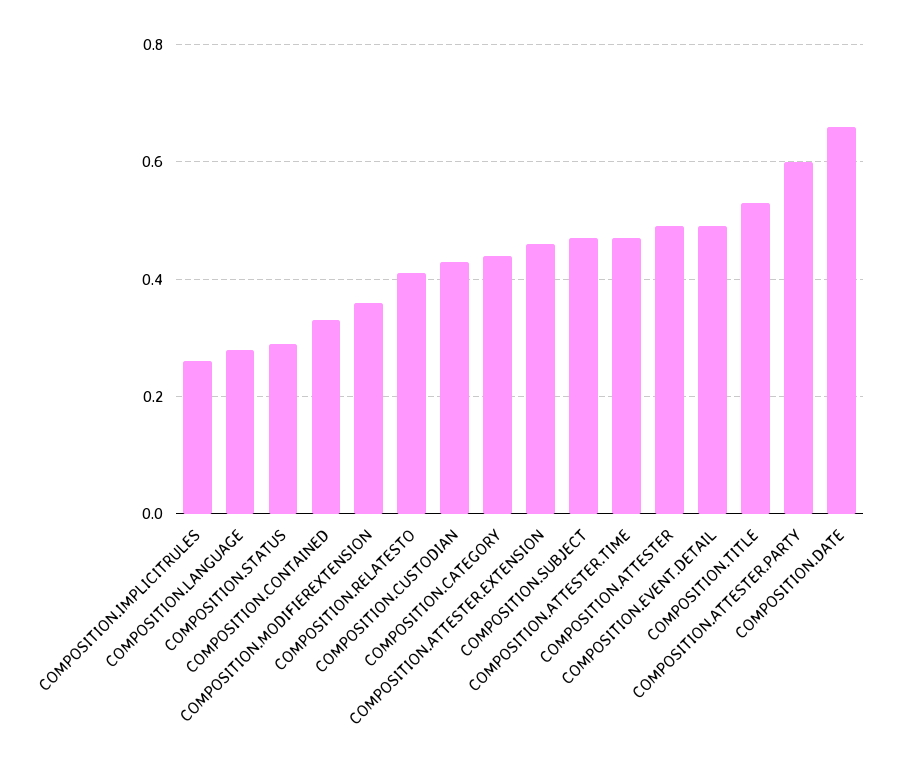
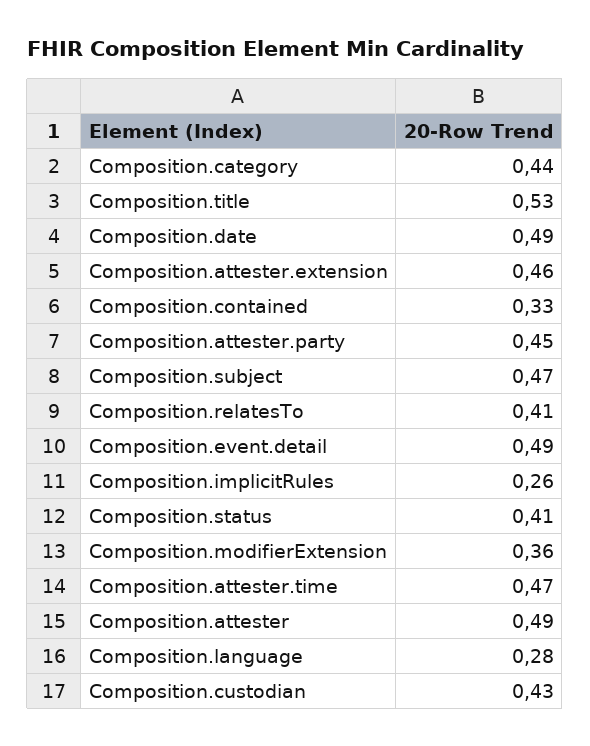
COMPOSITION.STATUS: 0.3 -> 0.41
COMPOSITION.ATTESTER.PARTY: 0.6 -> 0.45
COMPOSITION.DATE: 0.65 -> 0.49

